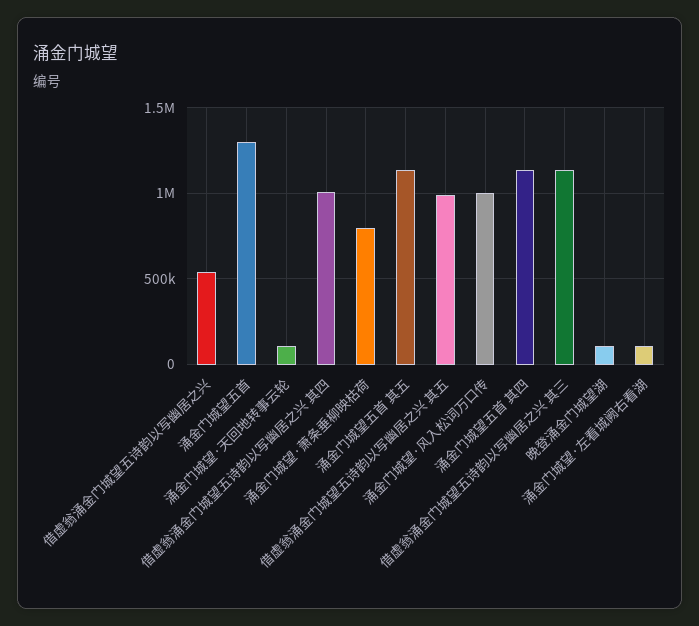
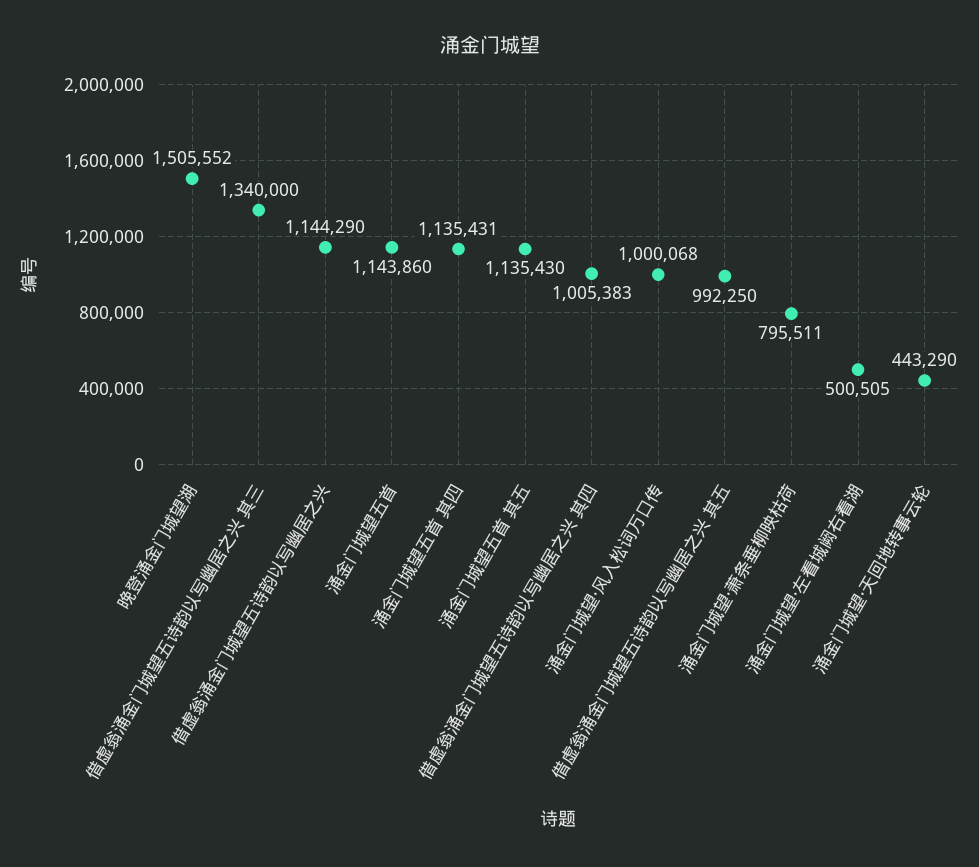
借虚翁涌金门城望五诗韵以写幽居之兴: 550000 -> 1144290
涌金门城望五首: 1300000 -> 1143860
涌金门城望·天回地转事云轮: 100000 -> 443290
借虚翁涌金门城望五诗韵以写幽居之兴 其三: 1150000 -> 1340000
晚登涌金门城望湖: 100000 -> 1505552
涌金门城望·左看城阙右看湖: 100000 -> 500505

